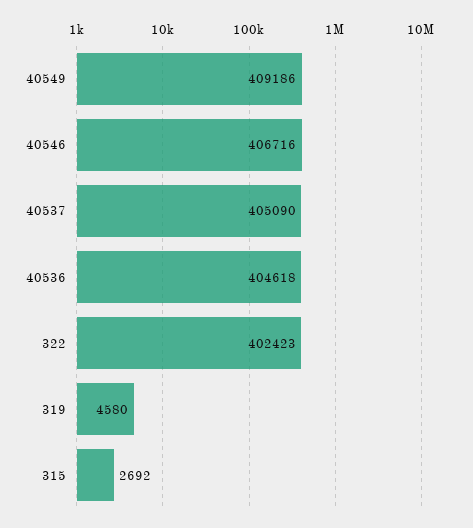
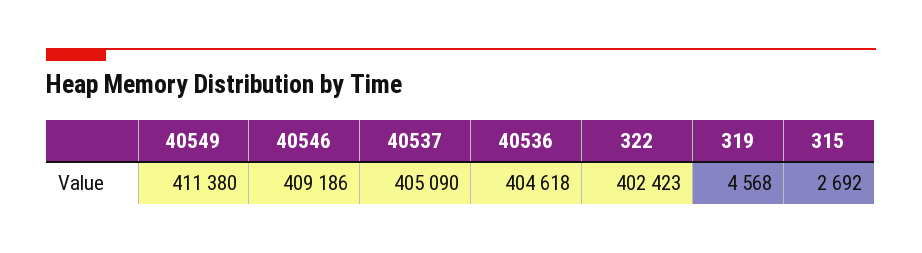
40549: 409186 -> 411380
40546: 406716 -> 409186
319: 4580 -> 4568

